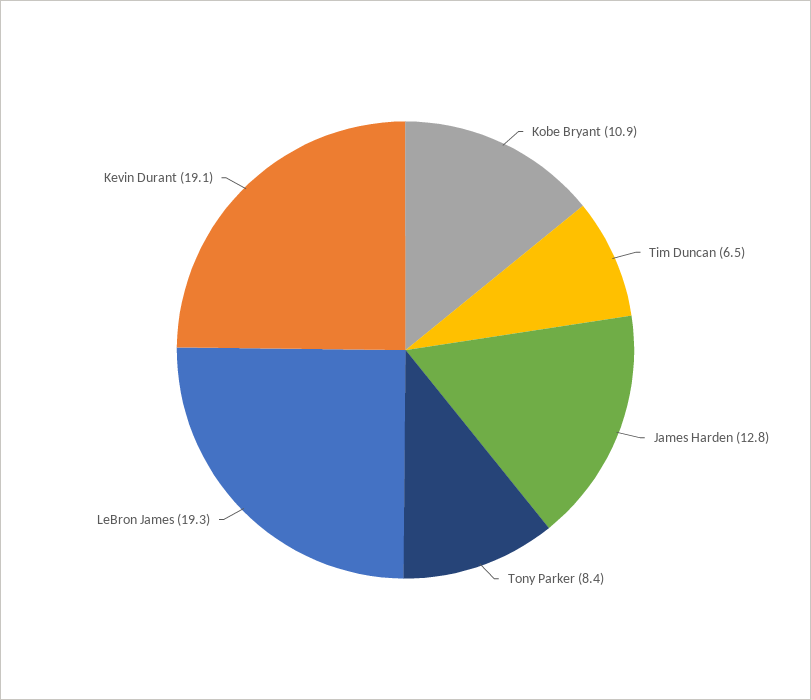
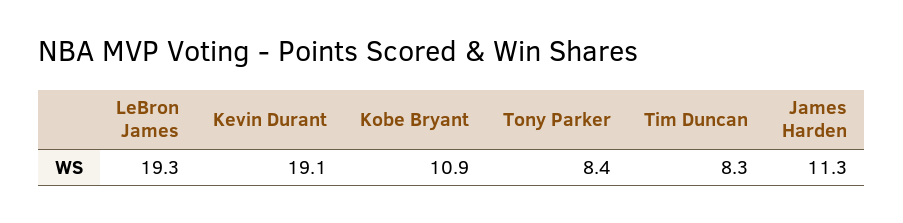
Tim Duncan: 6.5 -> 8.3
James Harden: 12.8 -> 11.3

